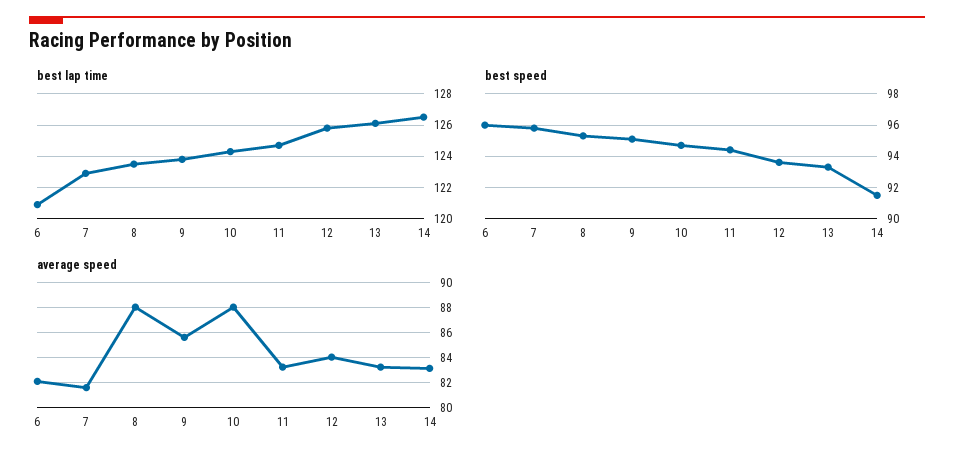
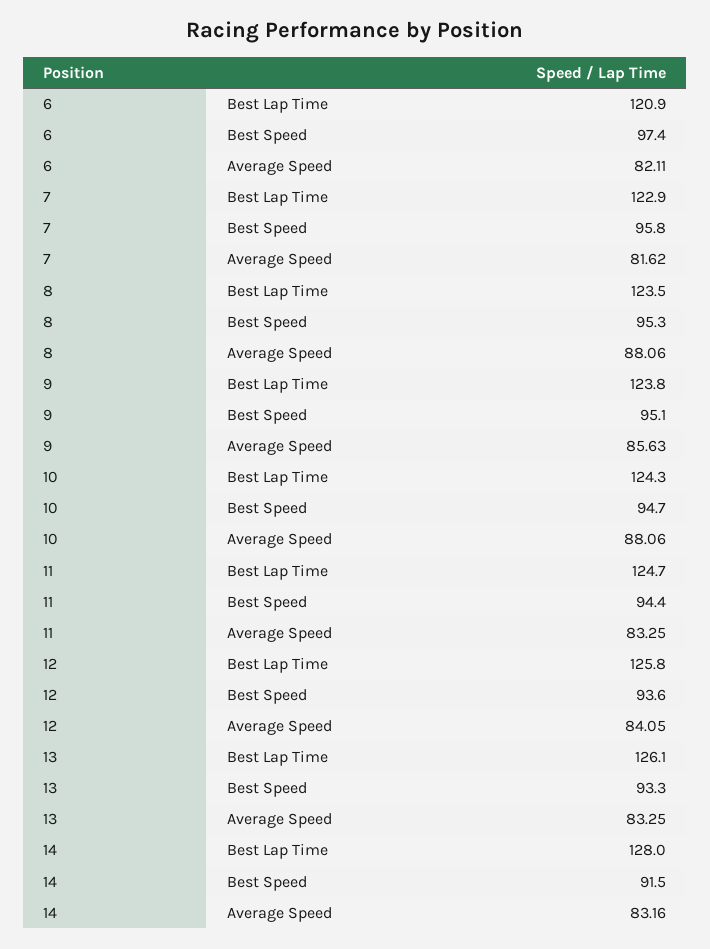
best lap time, 14: 126.5 -> 128
best speed, 6: 96 -> 97.4

